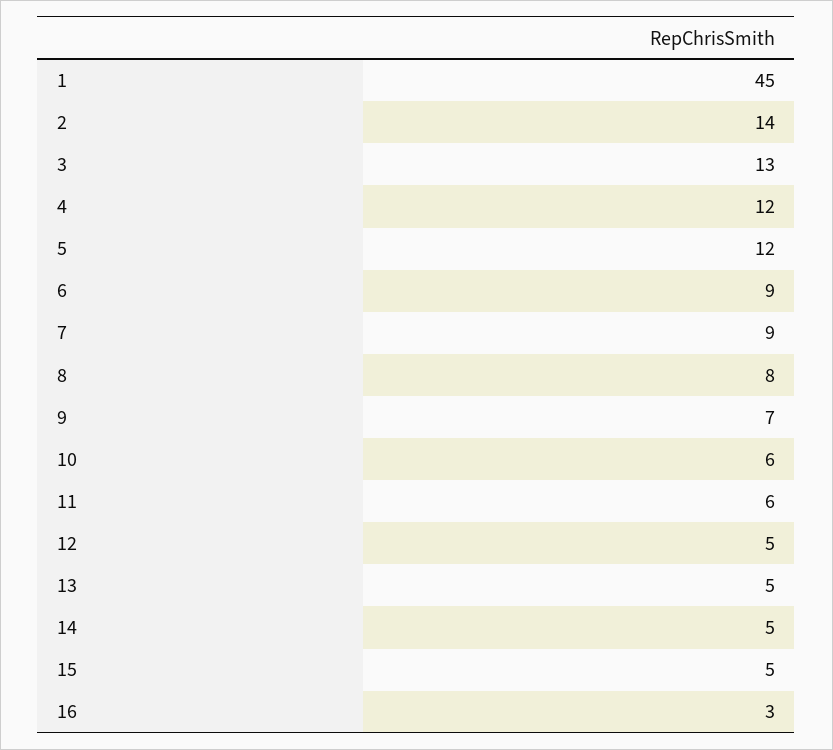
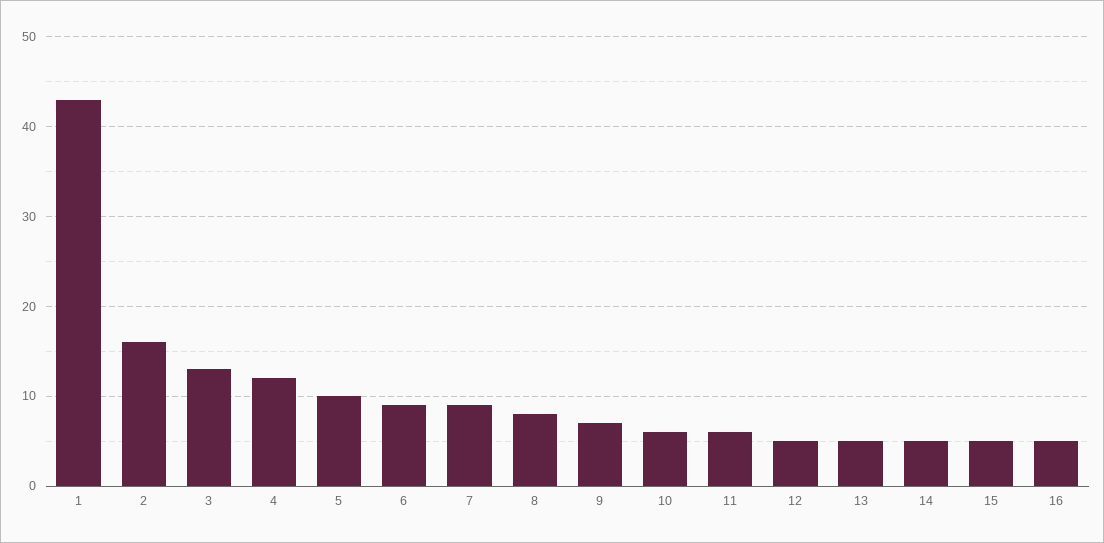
1: 45 -> 43
2: 14 -> 16
5: 12 -> 10
16: 3 -> 5

